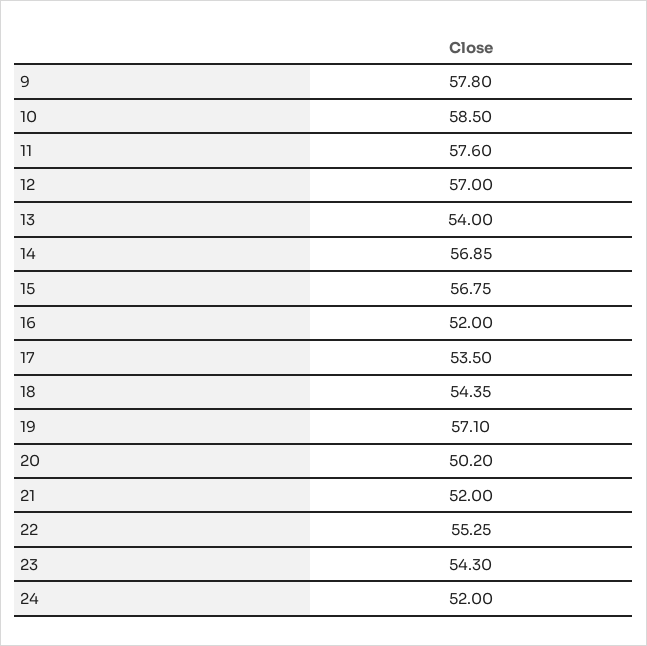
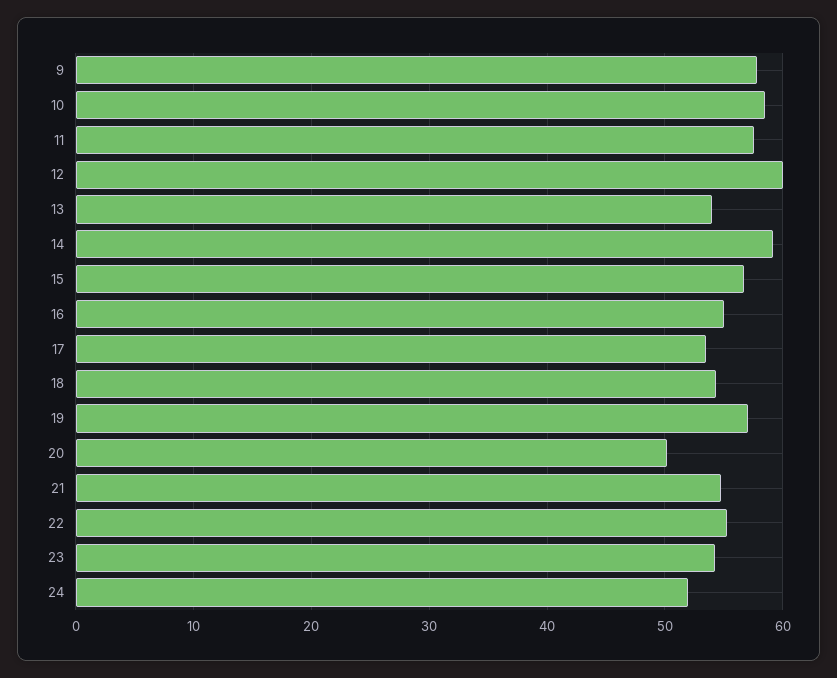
12: 57 -> 60
14: 56.85 -> 59
16: 52 -> 55
21: 52 -> 55

